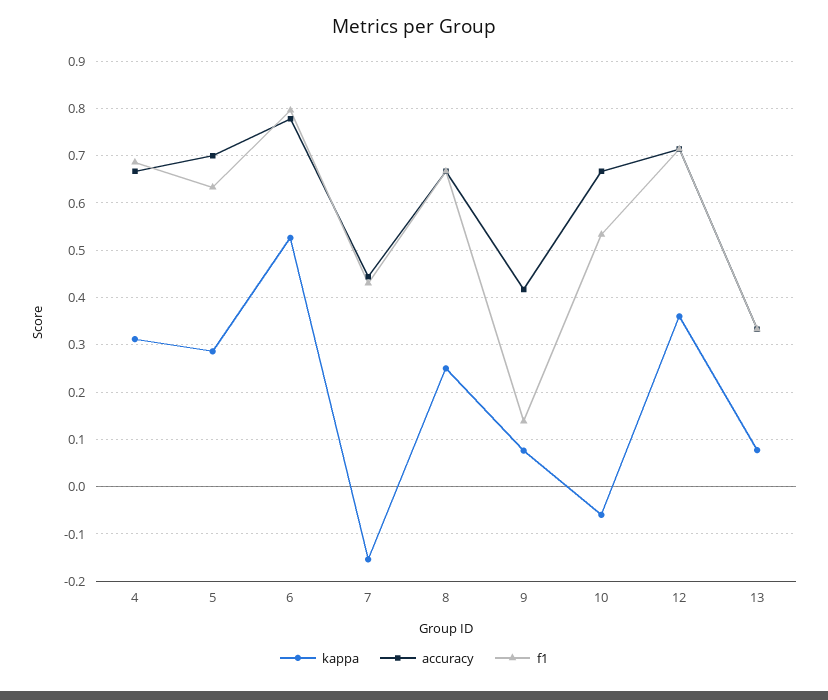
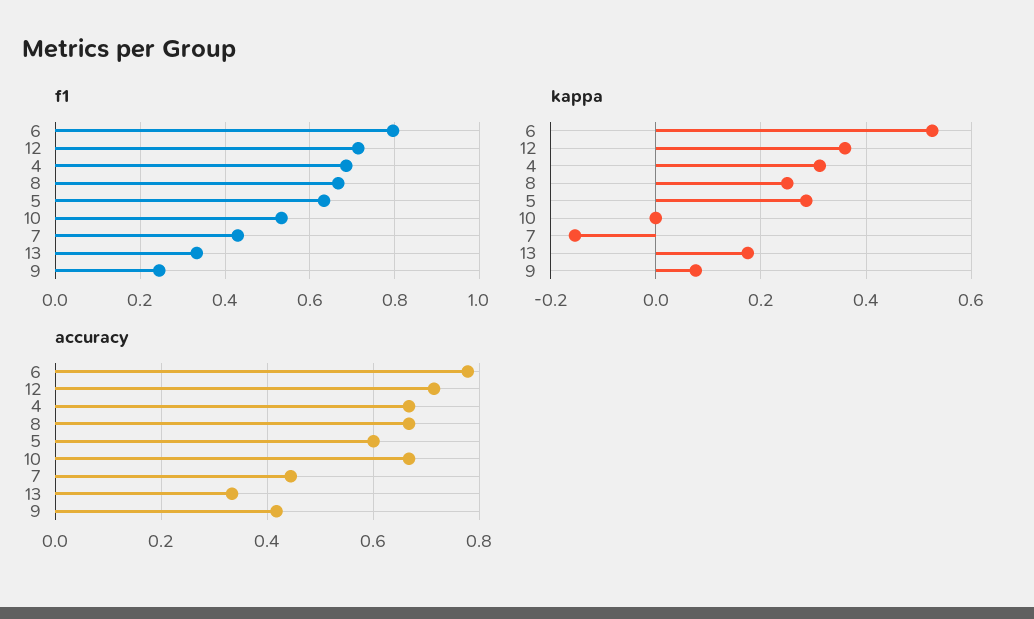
accuracy, 5: 0.7 -> 0.6
f1, 9: 0.14 -> 0.24
kappa, 10: -0.06 -> 0
kappa, 13: 0.08 -> 0.18

